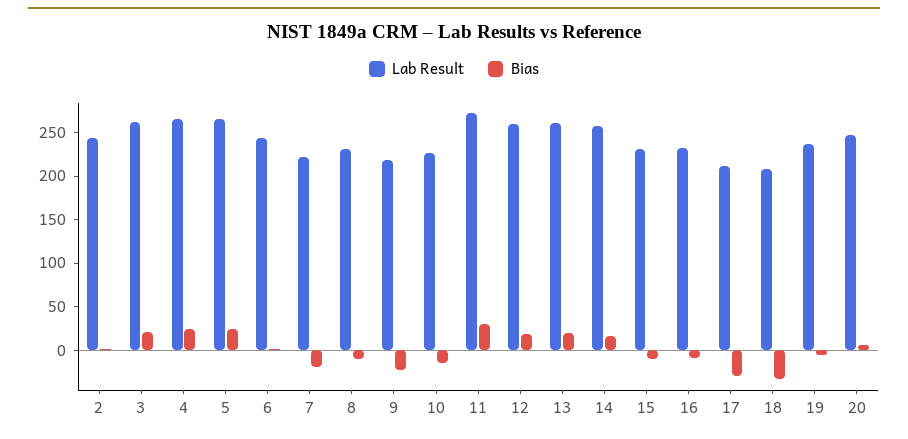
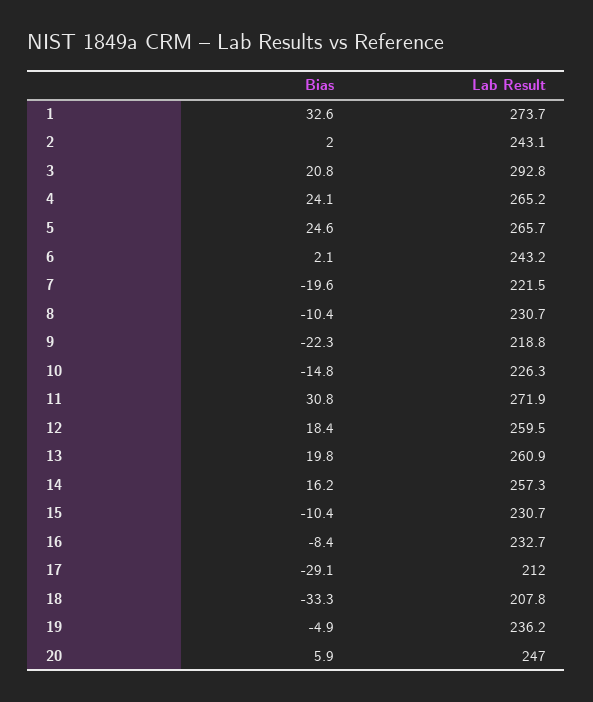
Lab Result, 3: 260 -> 292.8
Bias, 1: none -> 32.6
Lab Result, 1: none -> 273.7

